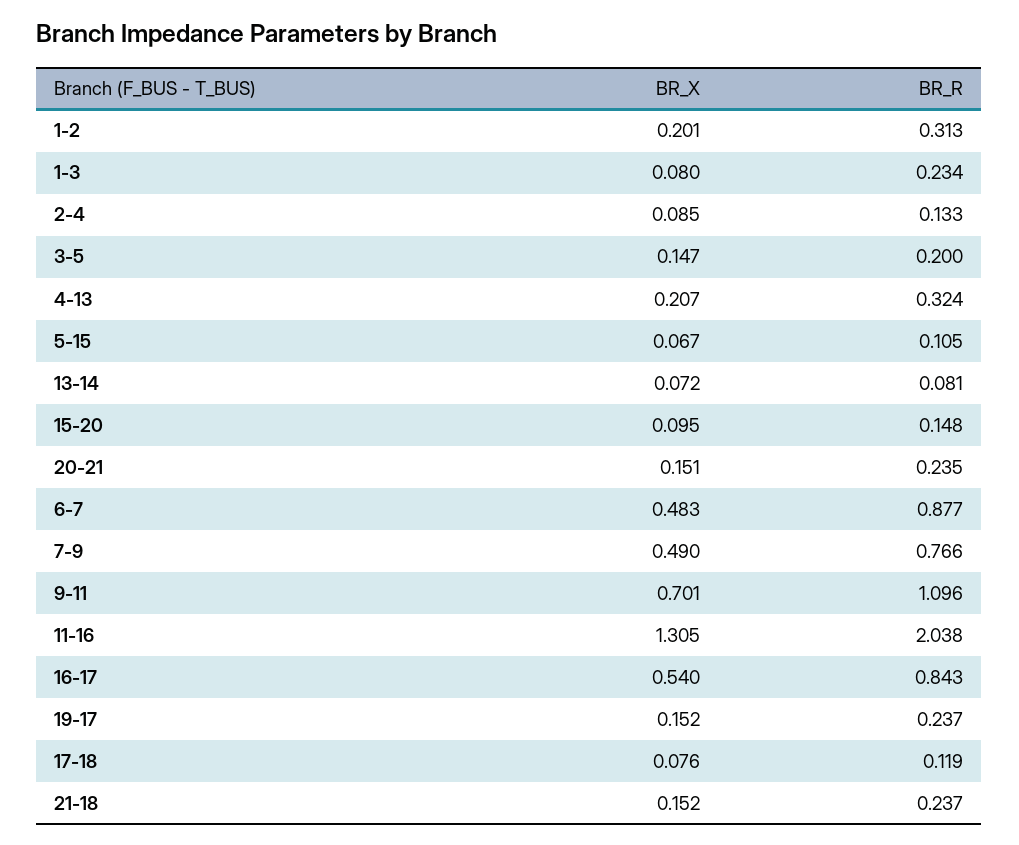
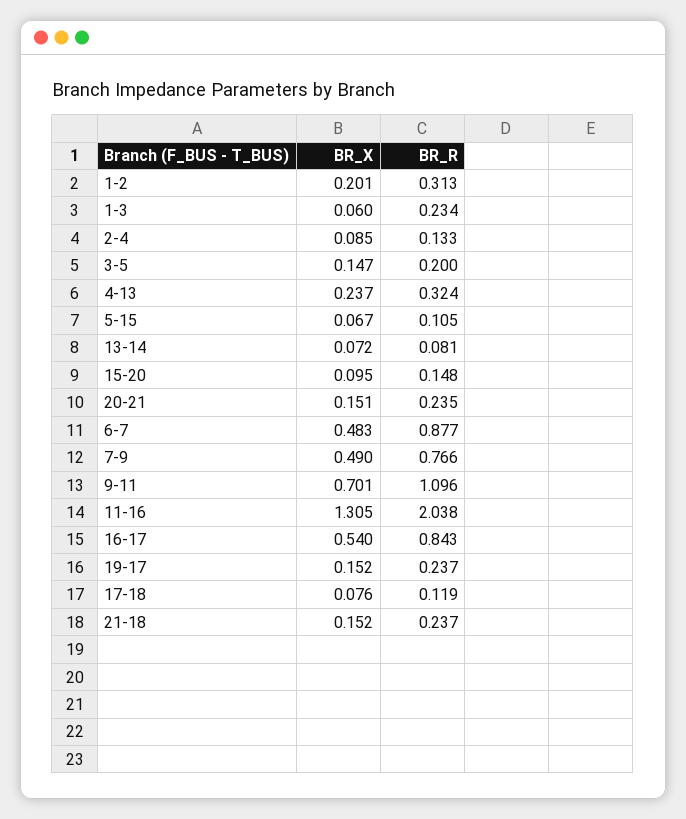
BR_X, 1-3: 0.08 -> 0.06
BR_X, 4-13: 0.207 -> 0.237

